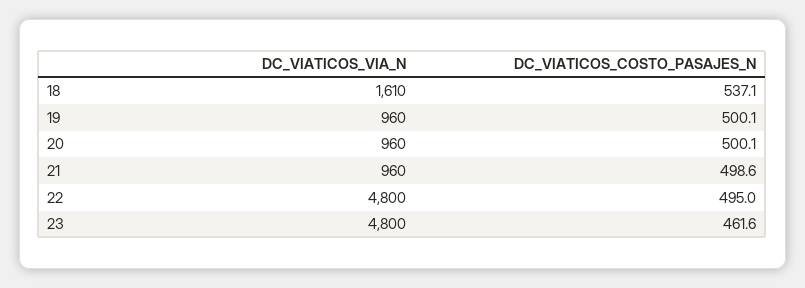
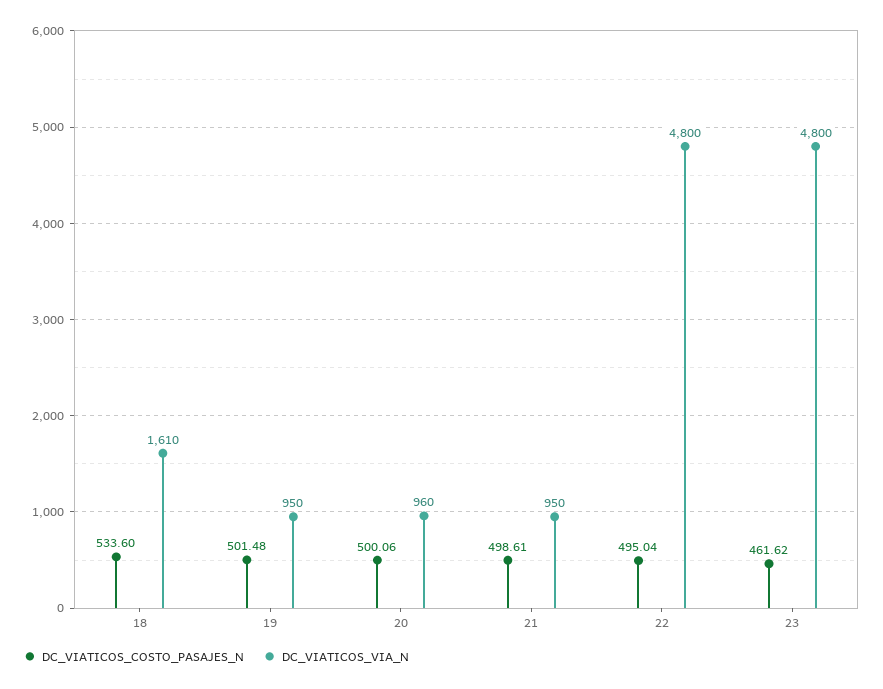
DC_VIATICOS_COSTO_PASAJES_N, 18: 537.1 -> 533.6
DC_VIATICOS_VIA_N, 19: 960 -> 950
DC_VIATICOS_COSTO_PASAJES_N, 19: 500.1 -> 501.48
DC_VIATICOS_VIA_N, 21: 960 -> 950

